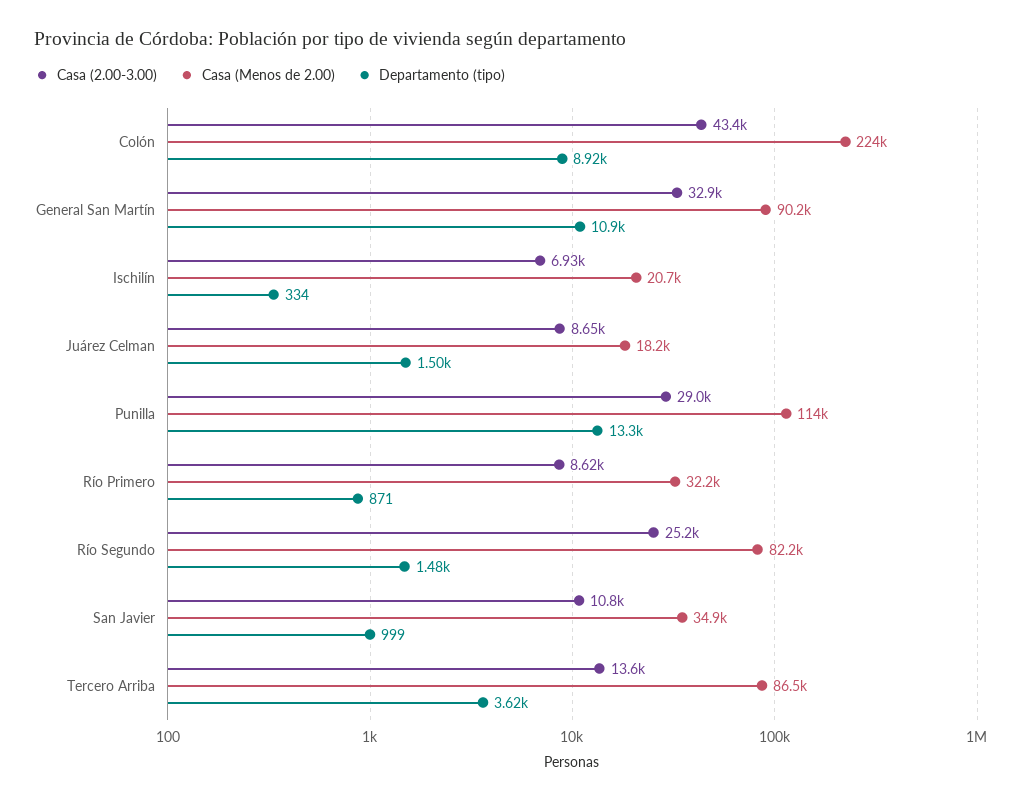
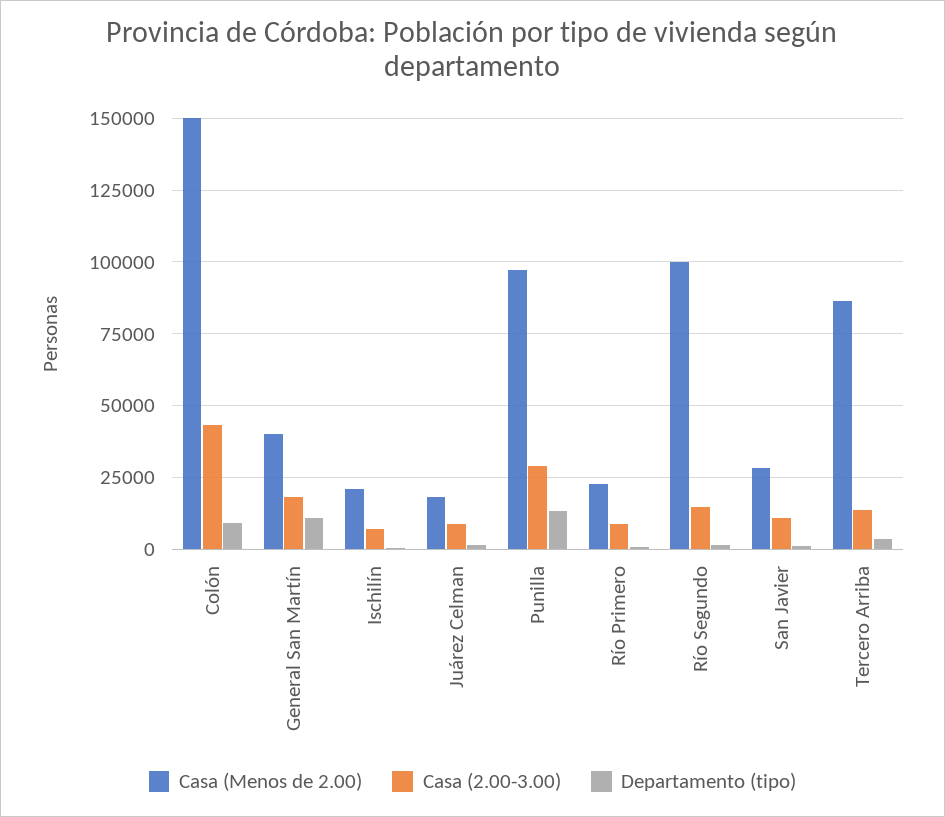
Casa (Menos de 2.00), Colón: 224000 -> 150000
Casa (2.00-3.00), General San Martín: 32900 -> 17500
Casa (Menos de 2.00), General San Martín: 90200 -> 40000
Casa (Menos de 2.00), Punilla: 114000 -> 97500
Casa (Menos de 2.00), Río Primero: 32200 -> 22500
Casa (2.00-3.00), Río Segundo: 25200 -> 15000
Casa (Menos de 2.00), Río Segundo: 82200 -> 100000
Casa (Menos de 2.00), San Javier: 34900 -> 27500

